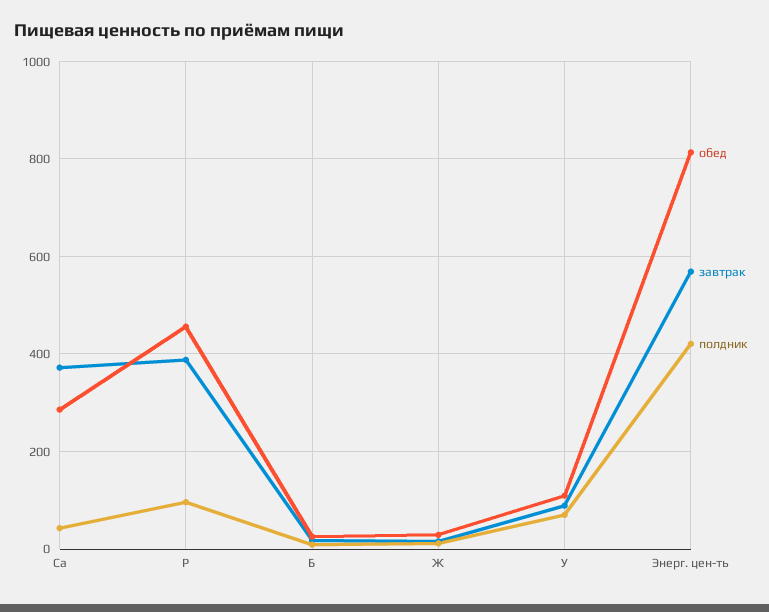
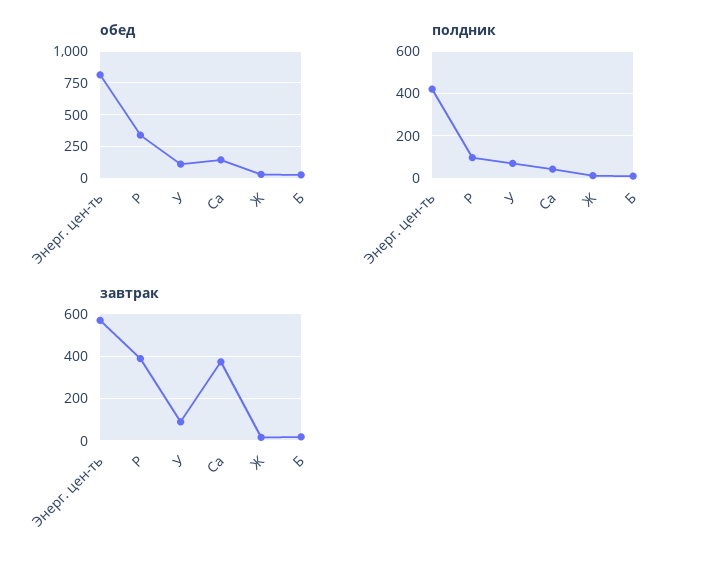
обед, Ca: 280 -> 150
обед, P: 460 -> 350

